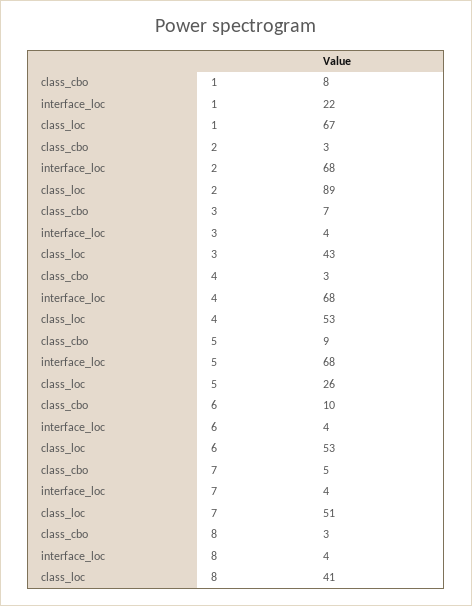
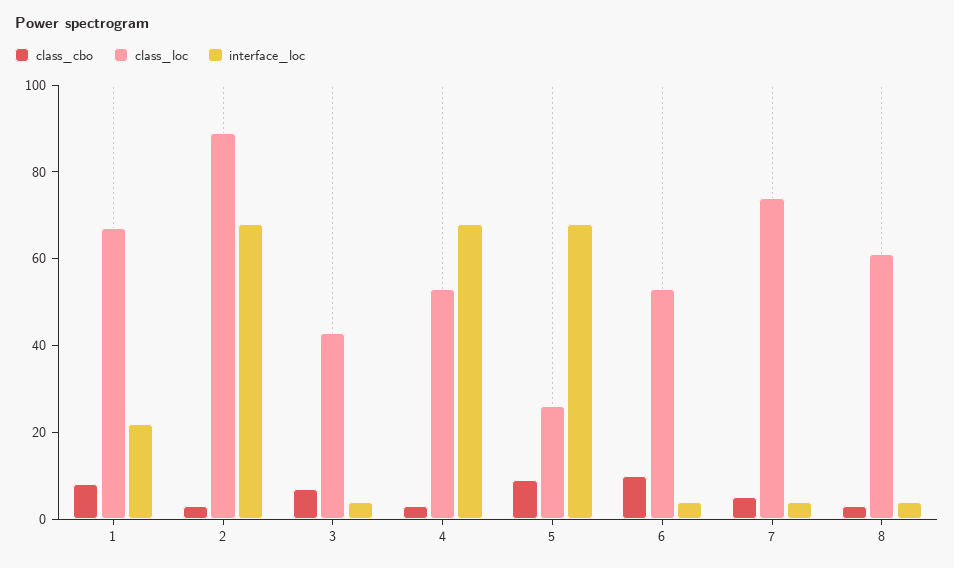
class_loc, 7: 51 -> 75
class_loc, 8: 41 -> 60

